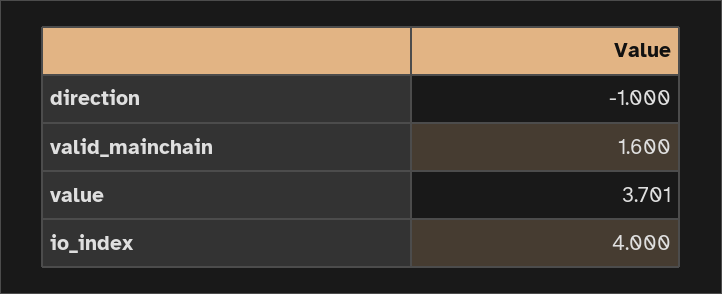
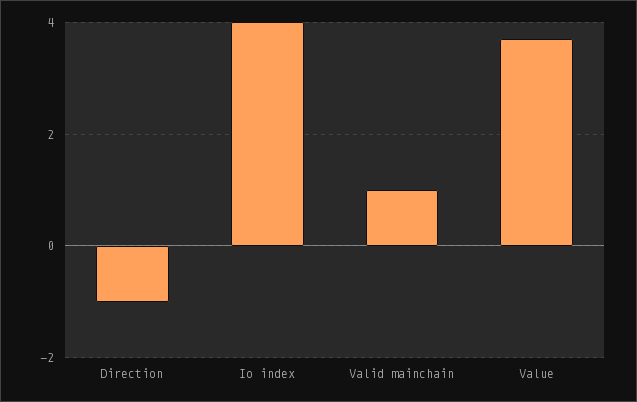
valid_mainchain: 1.6 -> 1

